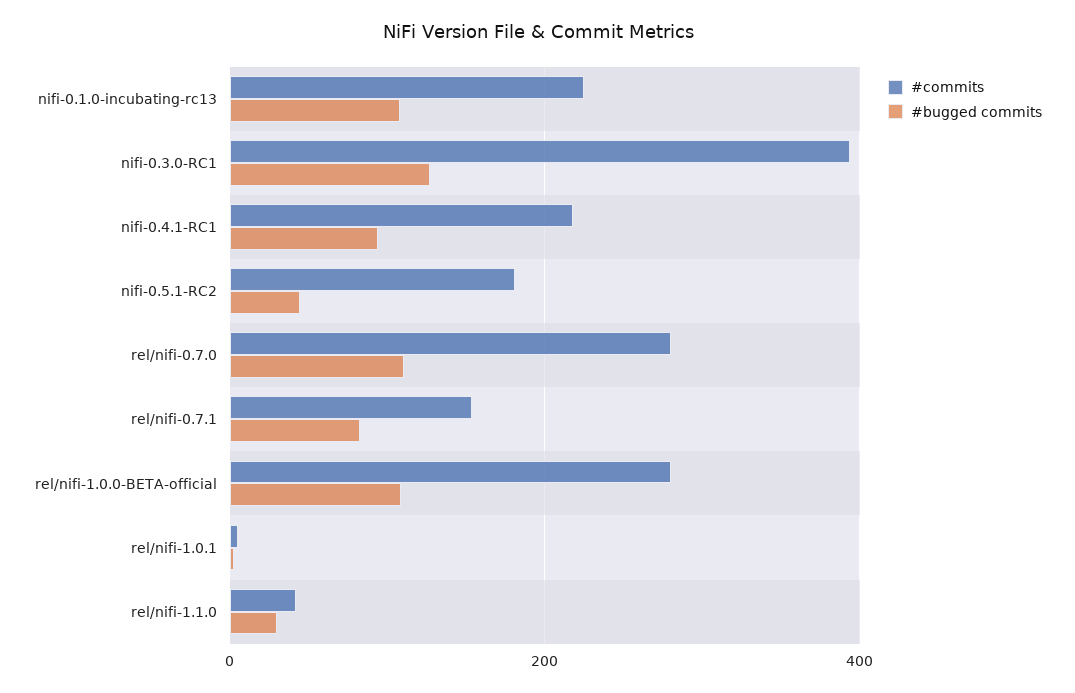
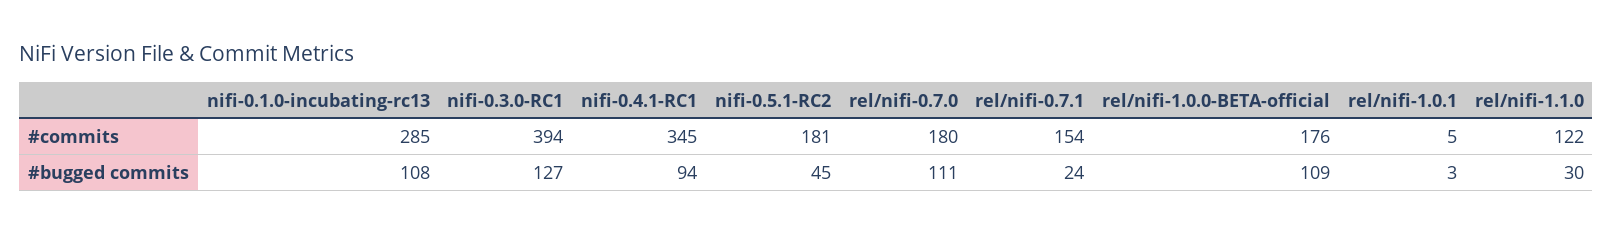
#commits, nifi-0.1.0-incubating-rc13: 220 -> 285
#commits, nifi-0.4.1-RC1: 220 -> 345
#commits, rel/nifi-0.7.0: 280 -> 180
#bugged commits, rel/nifi-0.7.1: 80 -> 24
#commits, rel/nifi-1.0.0-BETA-official: 280 -> 176
#commits, rel/nifi-1.1.0: 40 -> 122

